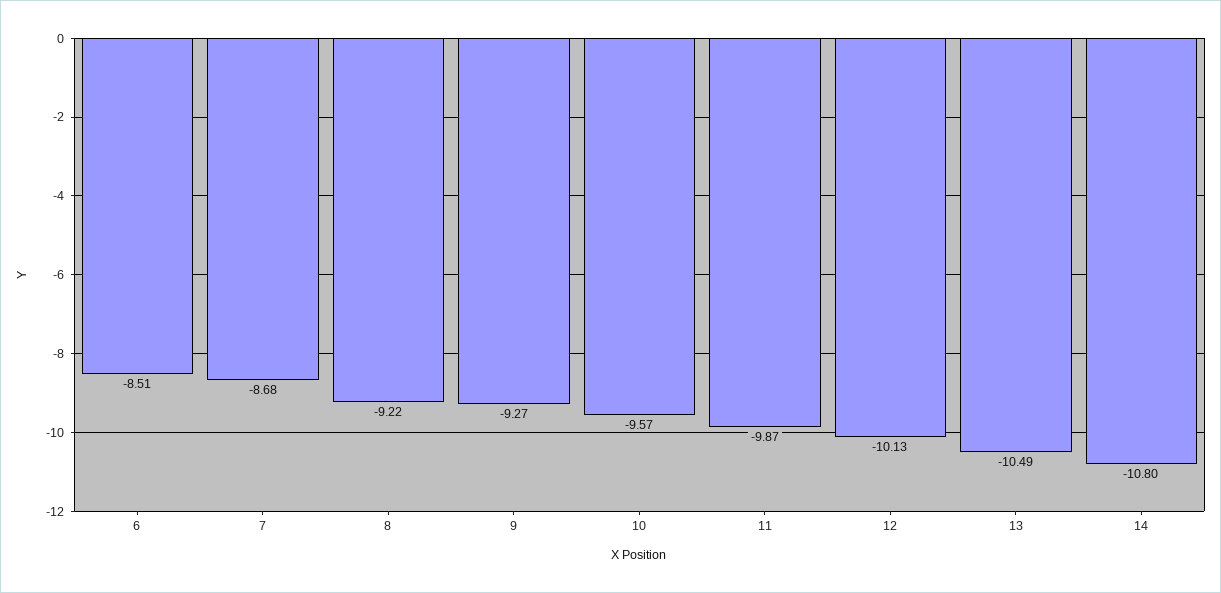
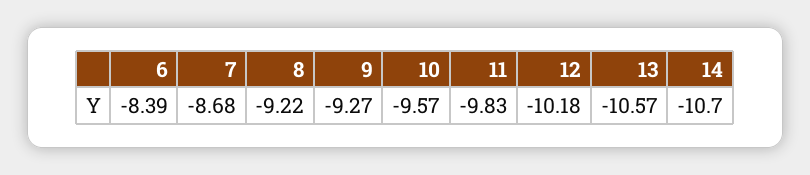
6: -8.51 -> -8.39
11: -9.87 -> -9.83
12: -10.13 -> -10.18
13: -10.49 -> -10.57
14: -10.8 -> -10.7

